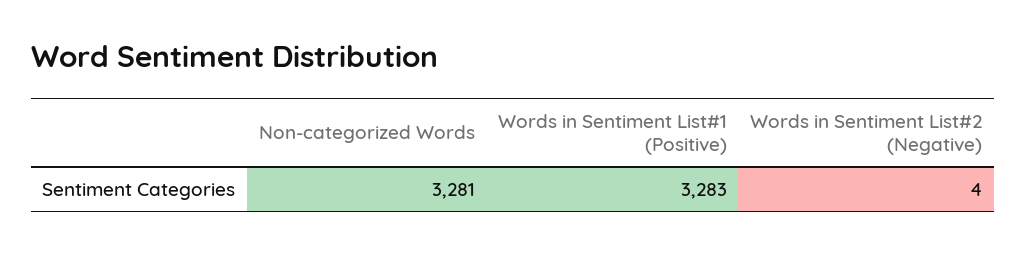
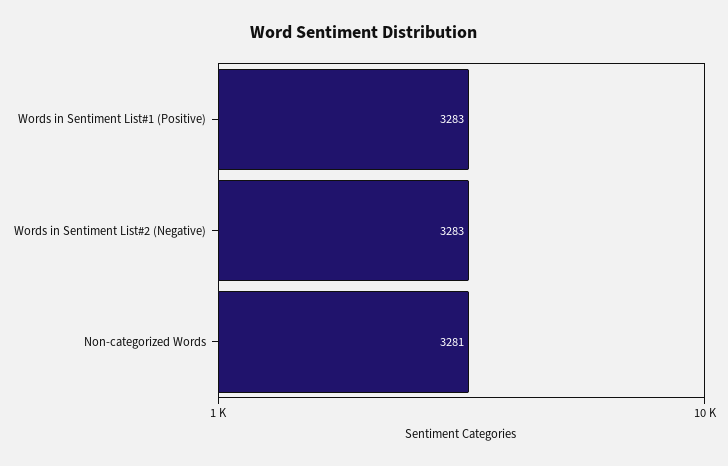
Words in Sentiment List#2 (Negative): 4 -> 3283

